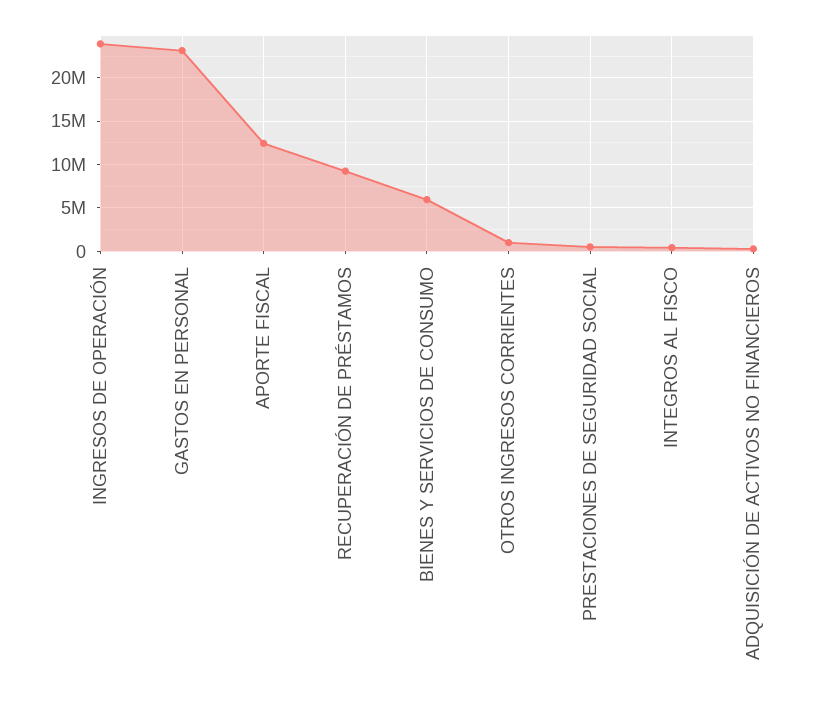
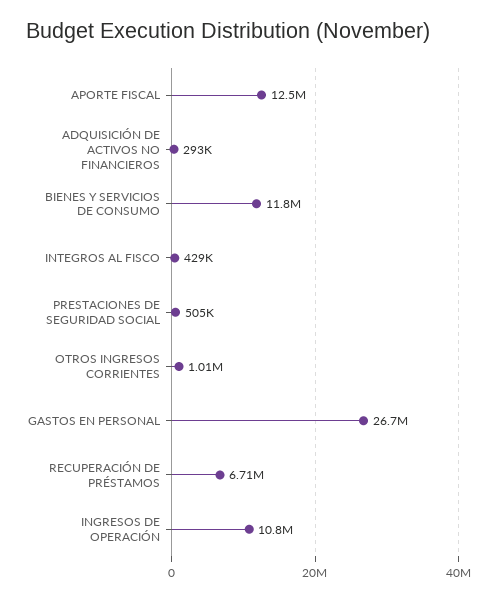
INGRESOS DE OPERACIÓN: 24000000 -> 10800000
GASTOS EN PERSONAL: 23000000 -> 26700000
RECUPERACIÓN DE PRÉSTAMOS: 9000000 -> 6710000
BIENES Y SERVICIOS DE CONSUMO: 6000000 -> 11800000

